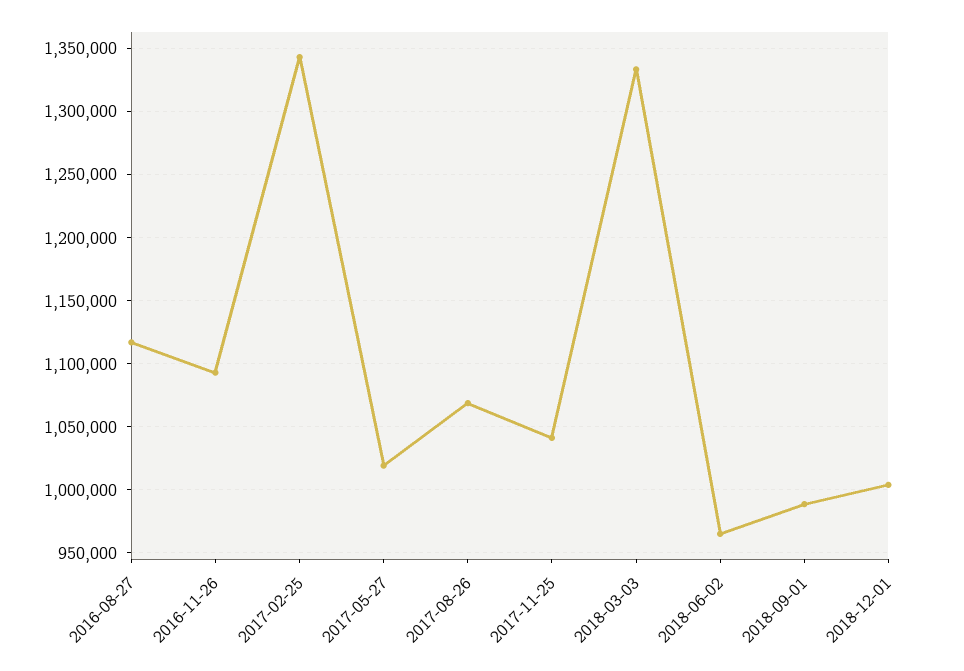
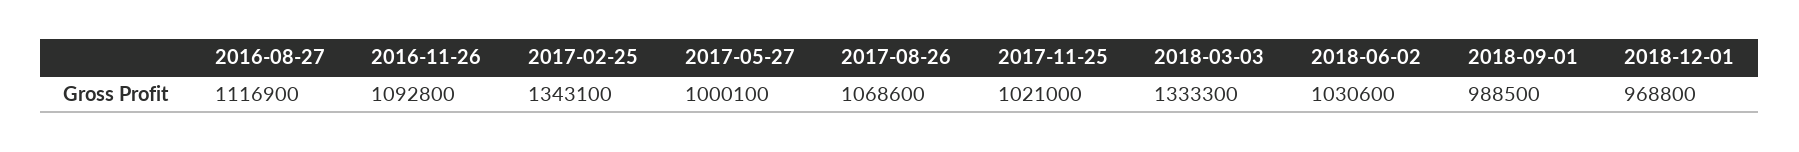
2017-05-27: 1020000 -> 1000100
2017-11-25: 1040000 -> 1021000
2018-06-02: 965000 -> 1030600
2018-12-01: 1005000 -> 968800

